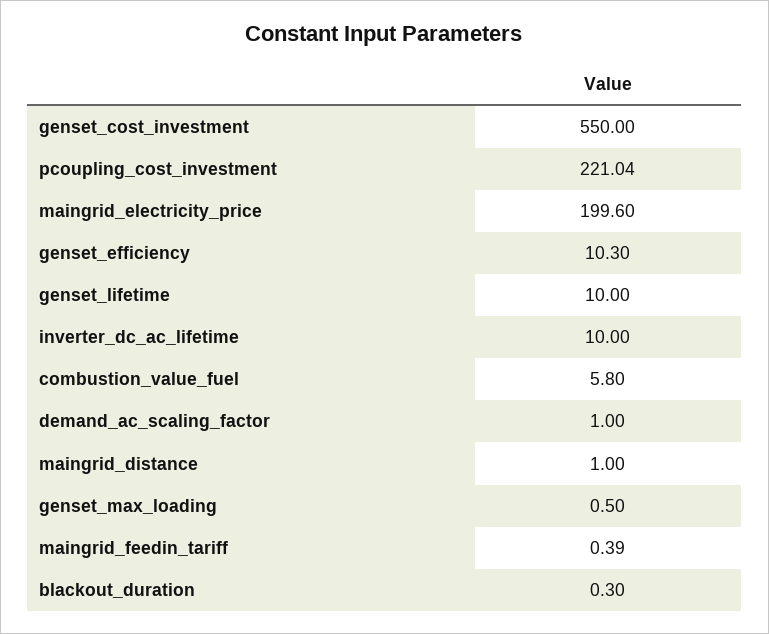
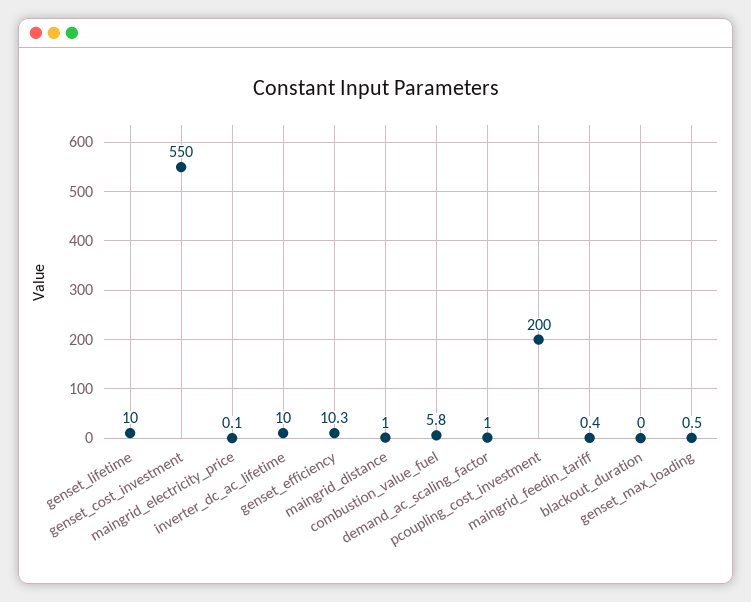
pcoupling_cost_investment: 221.04 -> 200
maingrid_electricity_price: 199.6 -> 0.1
blackout_duration: 0.3 -> 0

